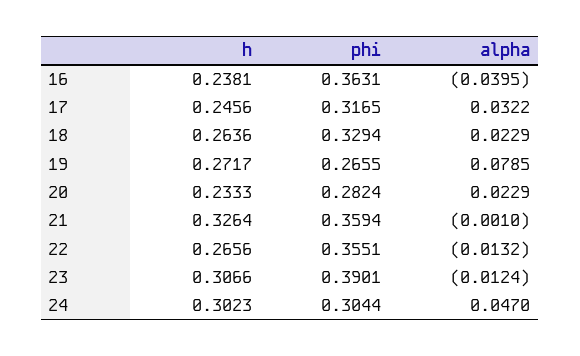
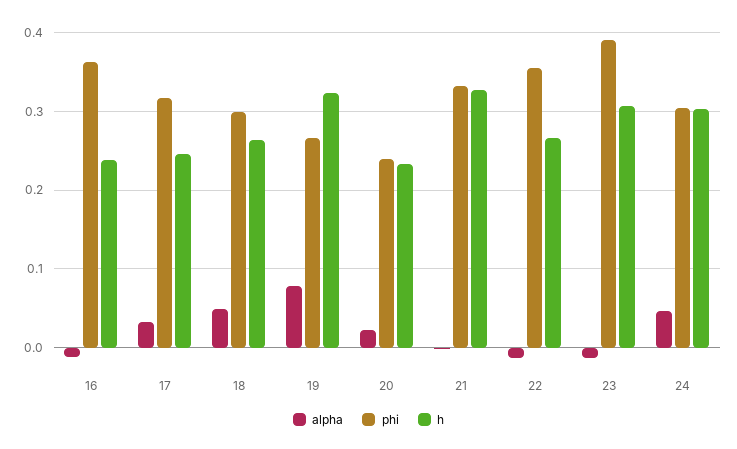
alpha, 16: -0.0395 -> -0.01
phi, 18: 0.3294 -> 0.3
alpha, 18: 0.0229 -> 0.05
h, 19: 0.2717 -> 0.32
phi, 20: 0.2824 -> 0.24
phi, 21: 0.3594 -> 0.33

